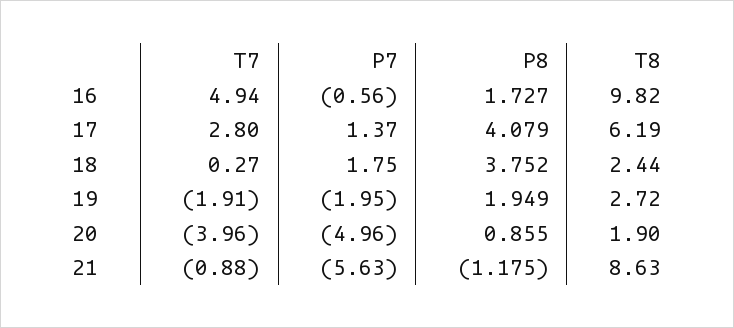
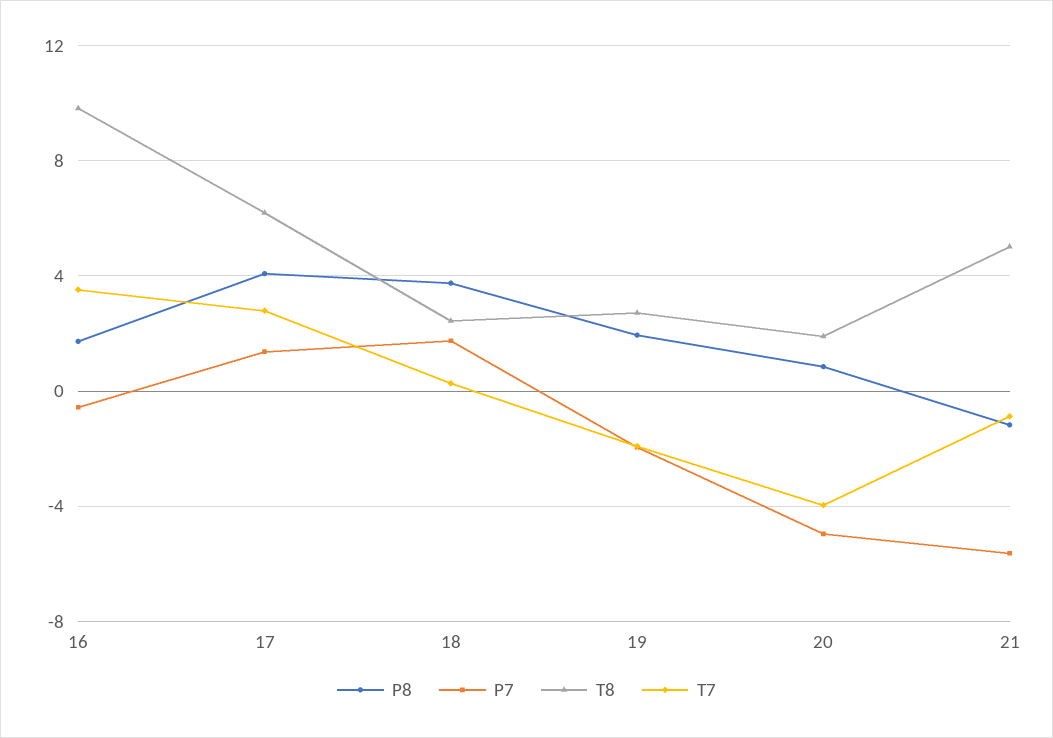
T7, 16: 4.94 -> 3.5
T8, 21: 8.63 -> 5

